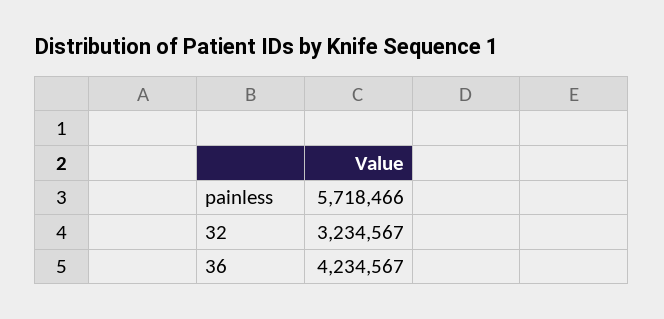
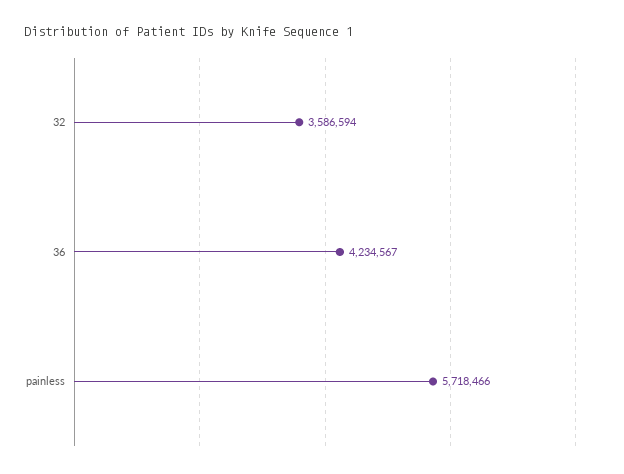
32: 3234567 -> 3586594

